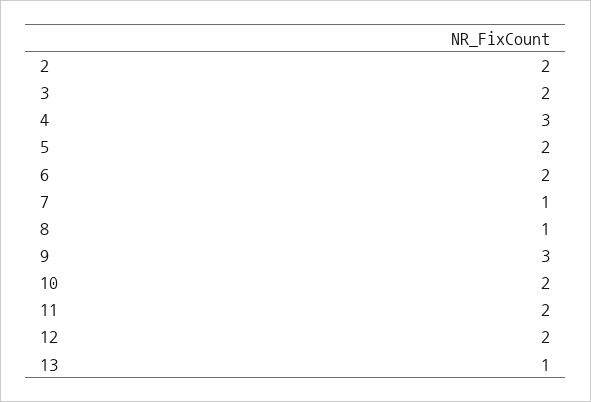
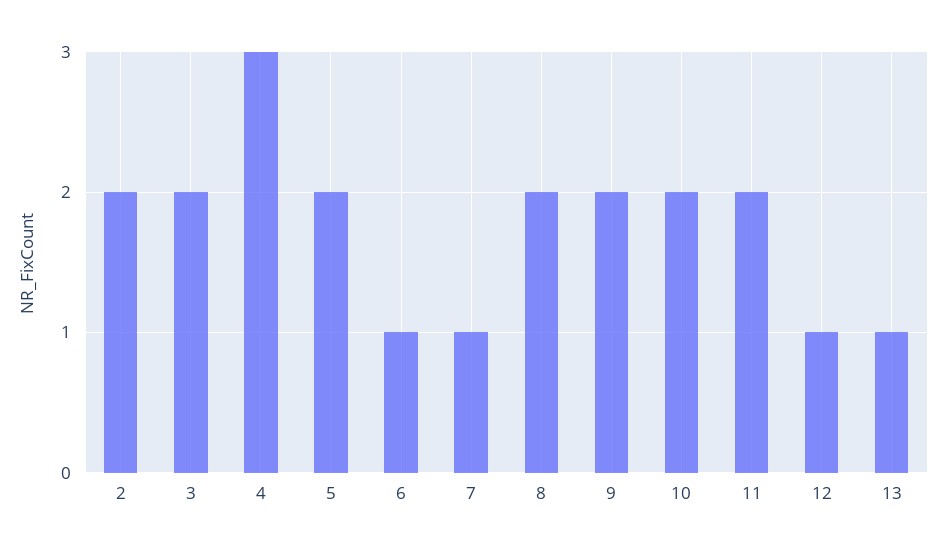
6: 2 -> 1
8: 1 -> 2
9: 3 -> 2
12: 2 -> 1

